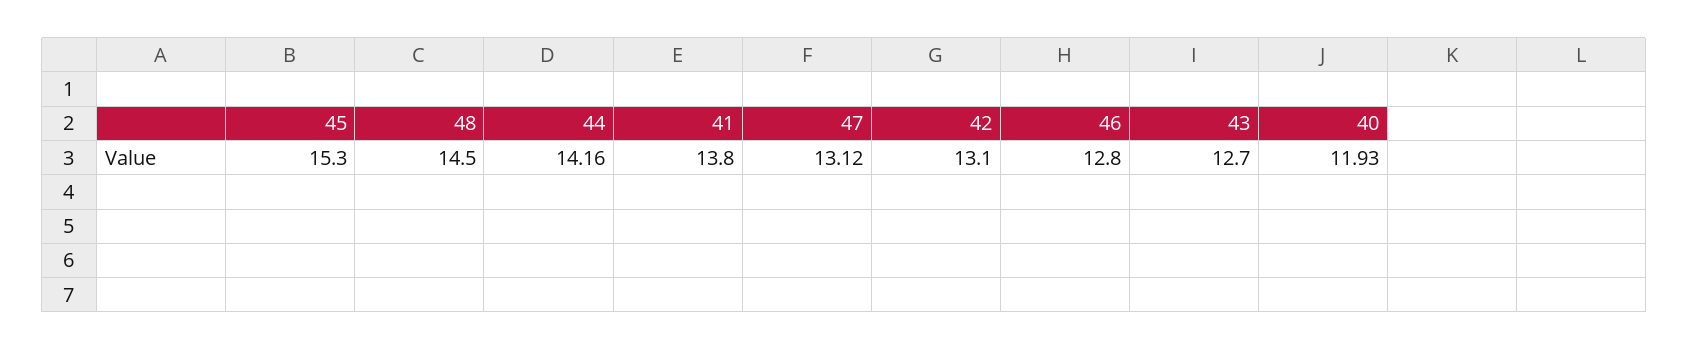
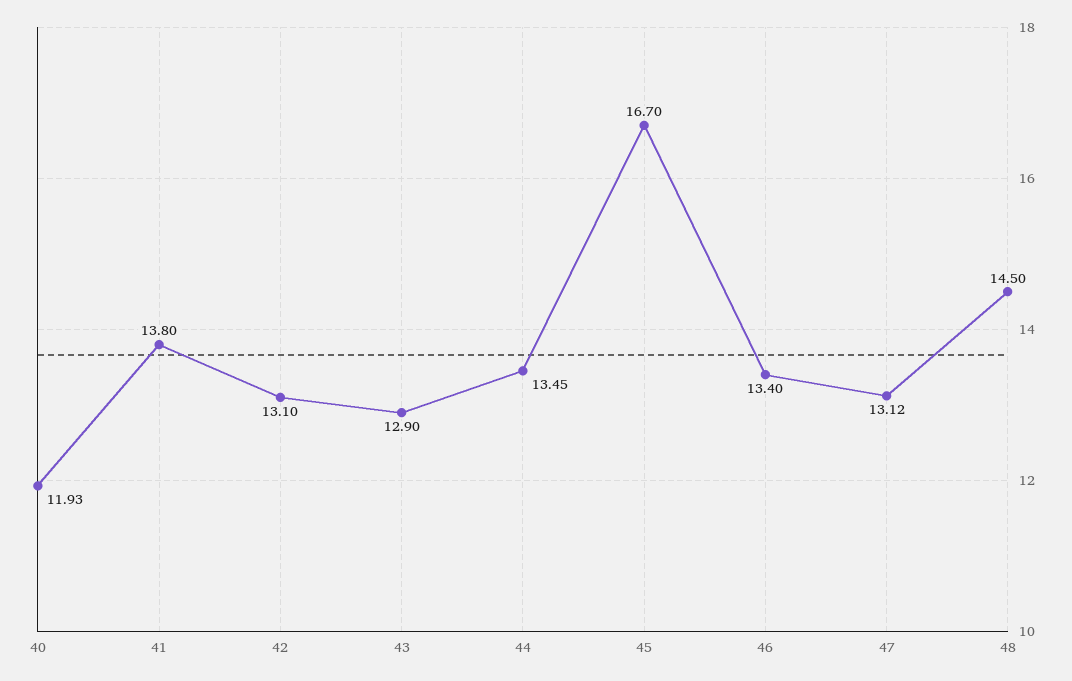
45: 15.3 -> 16.7
44: 14.16 -> 13.45
46: 12.8 -> 13.4
43: 12.7 -> 12.9

